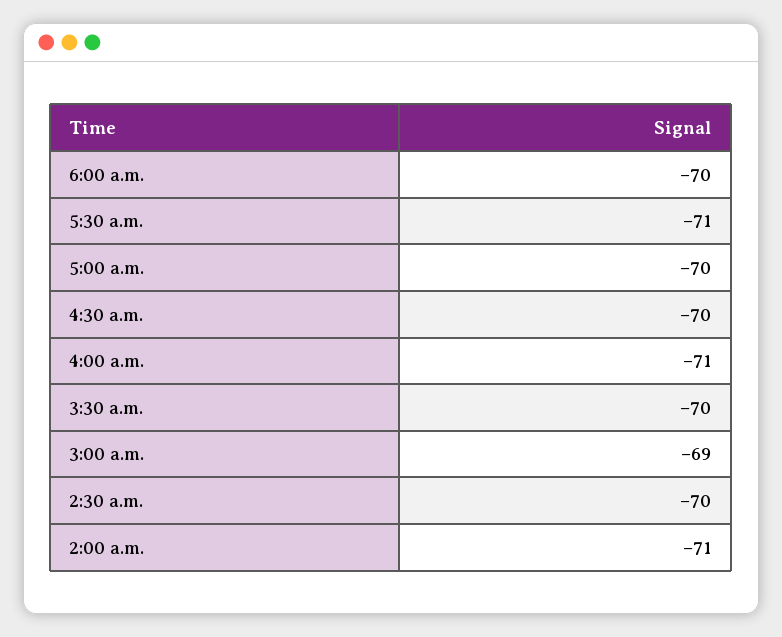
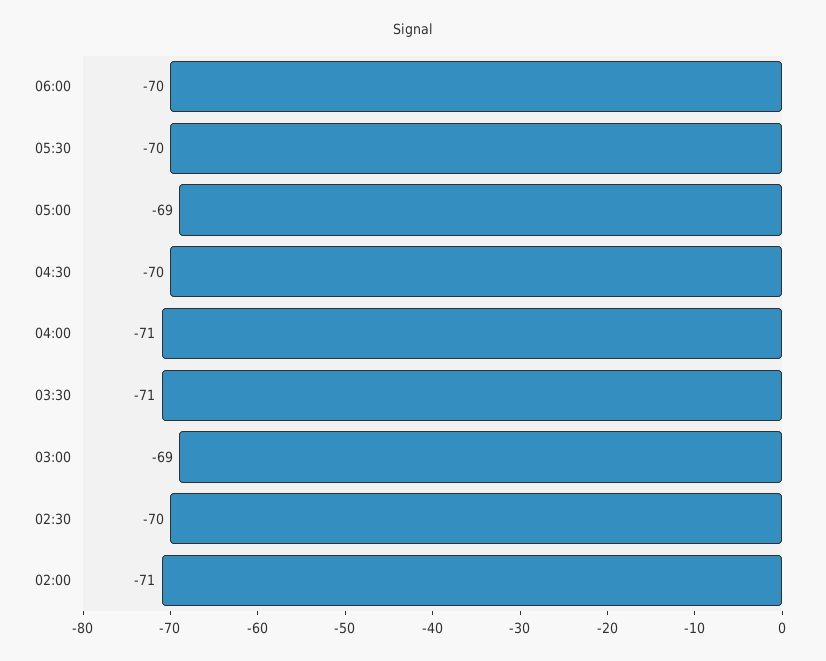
5:30 a.m.: -71 -> -70
5:00 a.m.: -70 -> -69
3:30 a.m.: -70 -> -71

